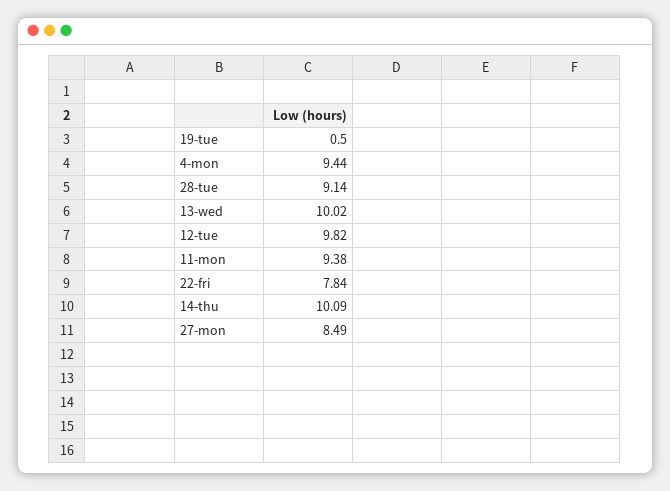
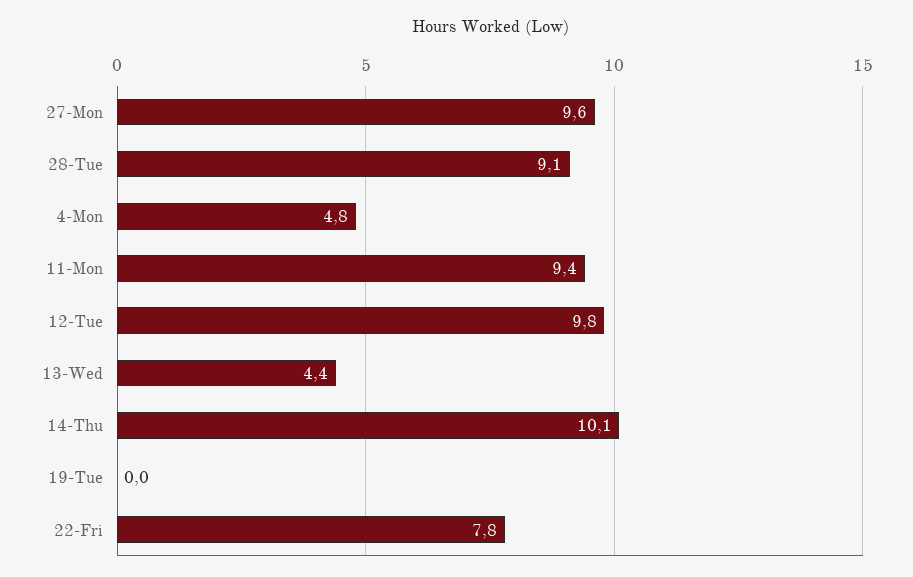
19-tue: 0.5 -> 0
4-mon: 9.44 -> 4.8
13-wed: 10.02 -> 4.4
27-mon: 8.49 -> 9.6

